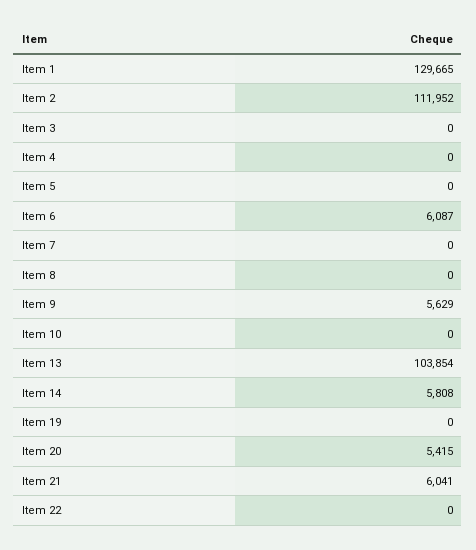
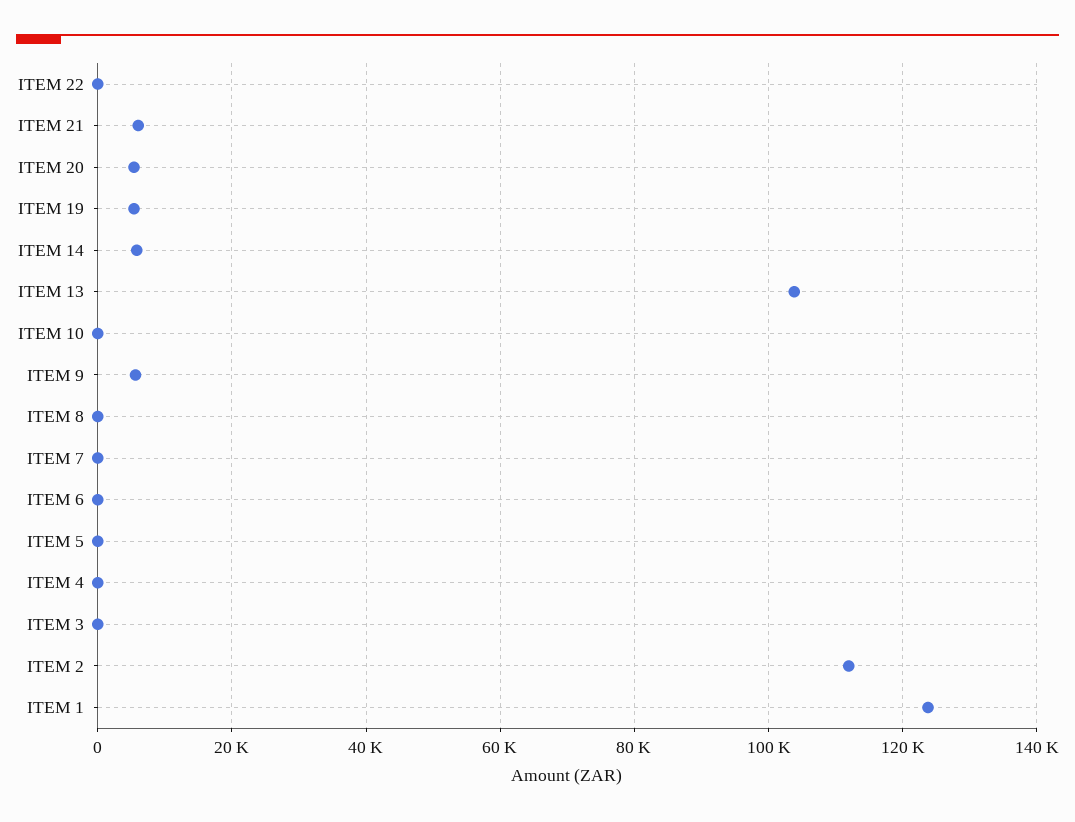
Item 1: 129665 -> 124000
Item 6: 6087 -> 0
Item 19: 0 -> 6000

